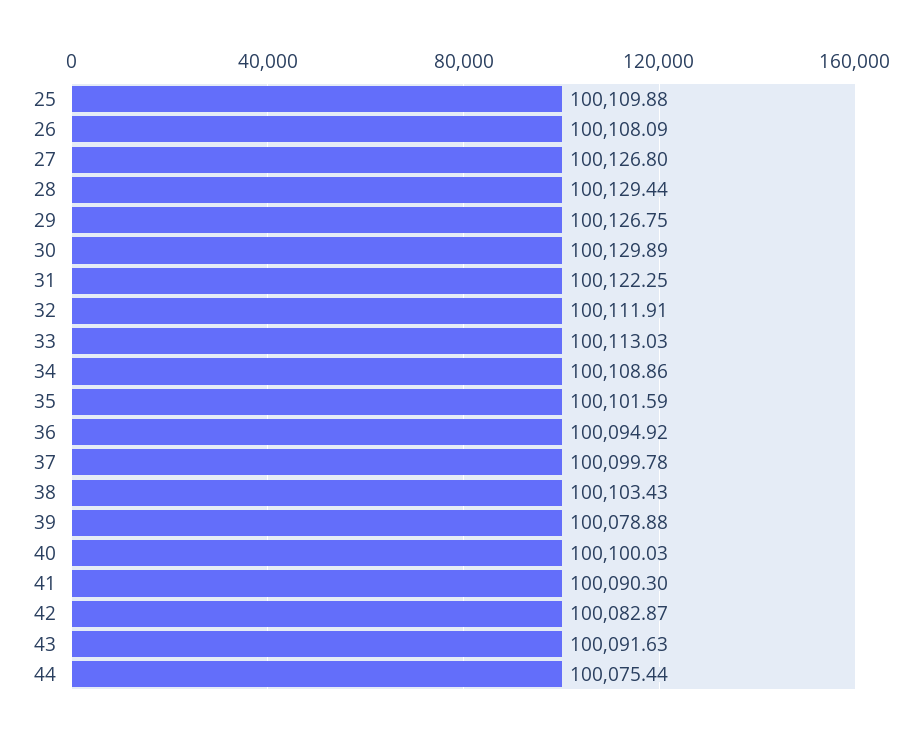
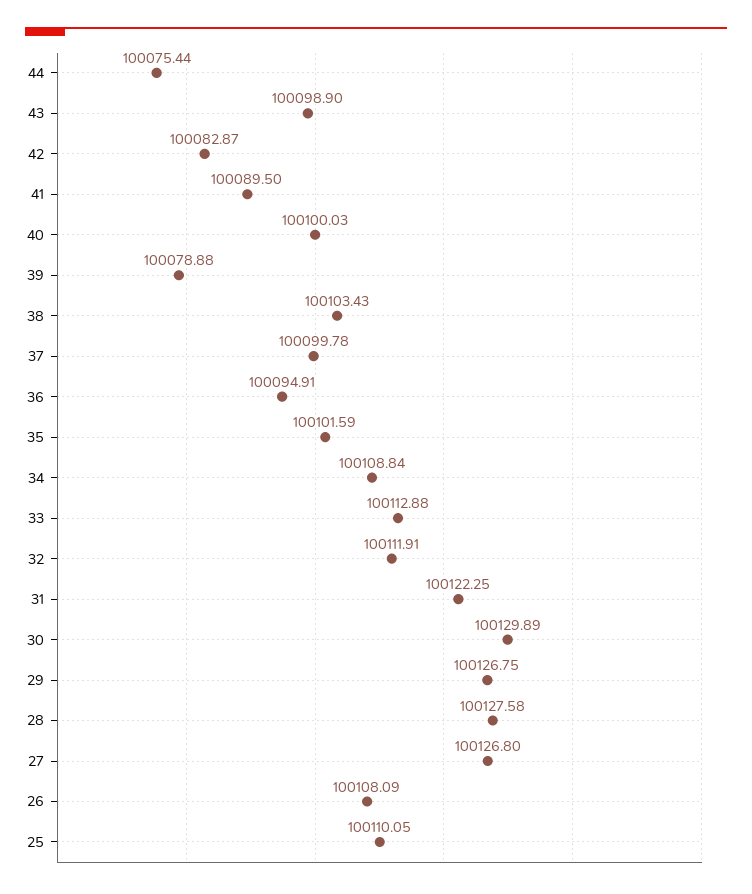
25: 100109.88 -> 100110.05
28: 100129.44 -> 100127.58
33: 100113.03 -> 100112.88
34: 100108.86 -> 100108.84
36: 100094.92 -> 100094.91
41: 100090.3 -> 100089.5
43: 100091.63 -> 100098.9

